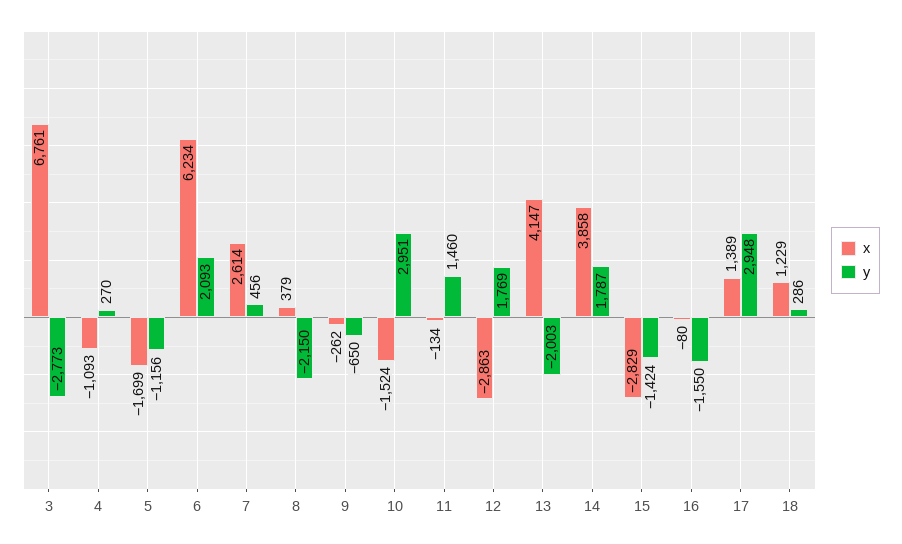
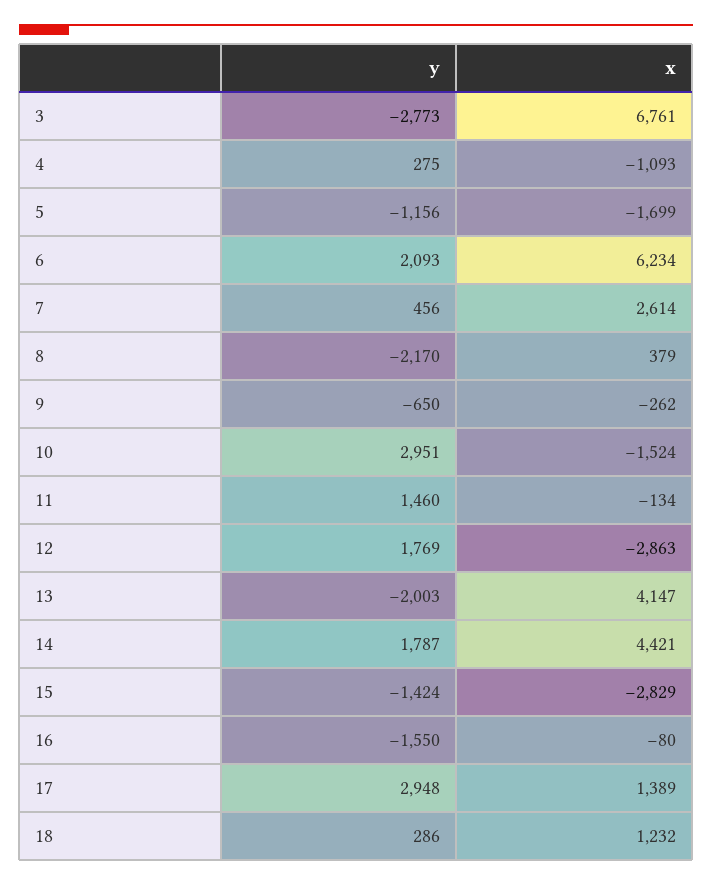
y, 4: 270 -> 275
y, 8: -2150 -> -2170
x, 14: 3858 -> 4421
x, 18: 1229 -> 1232

